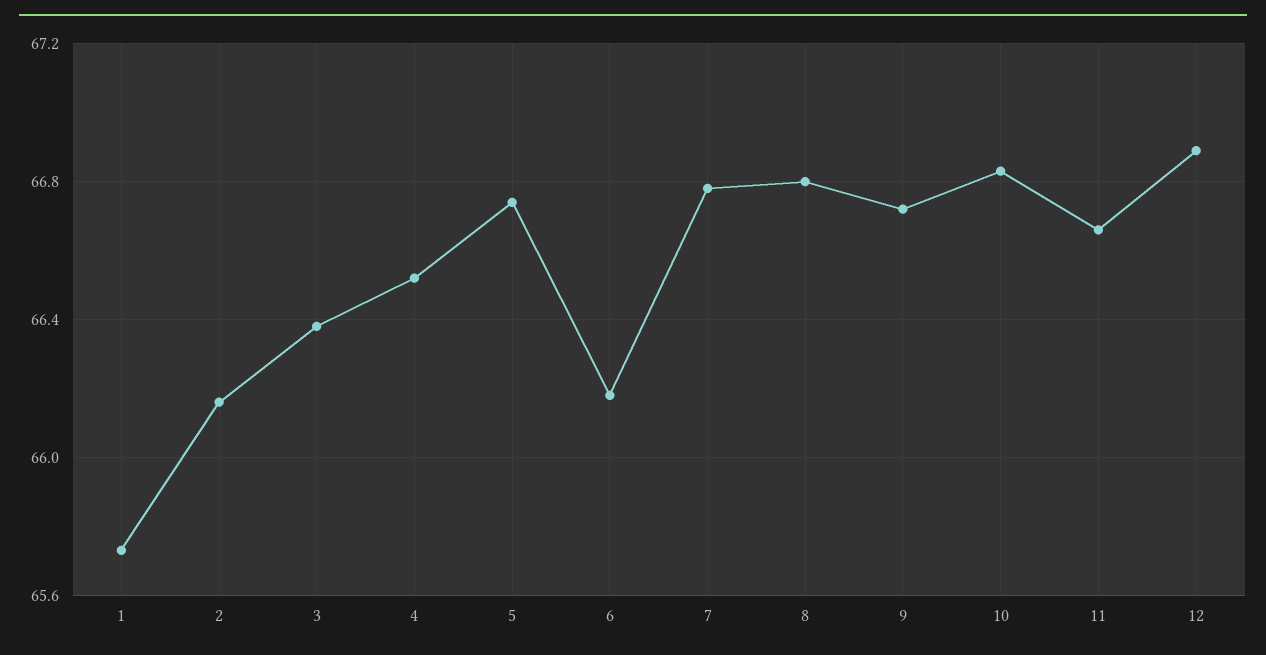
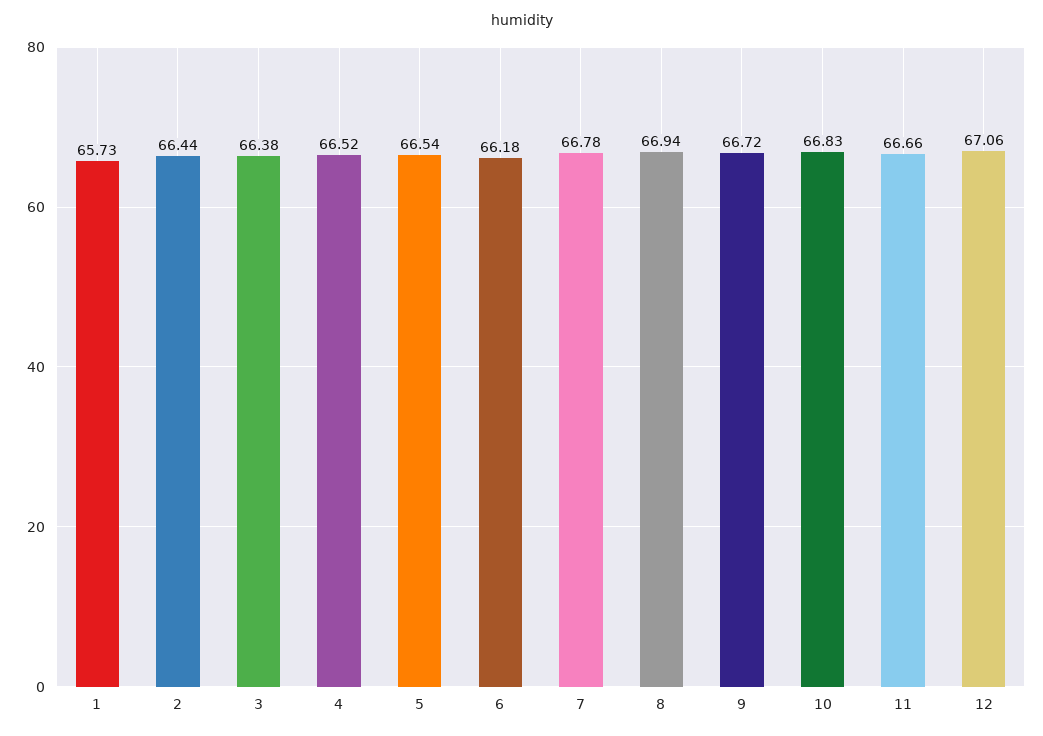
2: 66.15 -> 66.44
5: 66.75 -> 66.54
8: 66.8 -> 66.94
12: 66.9 -> 67.06

